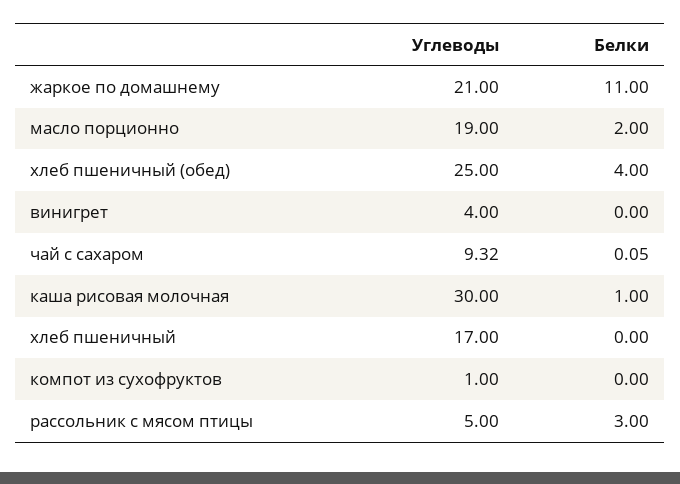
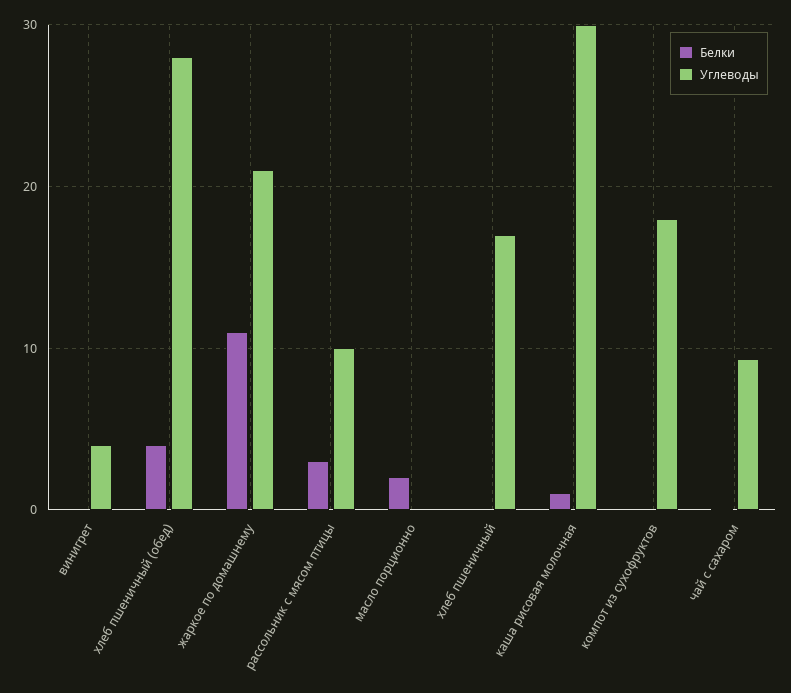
Углеводы, масло порционно: 19 -> 0
Углеводы, хлеб пшеничный (обед): 25 -> 28
Углеводы, компот из сухофруктов: 1 -> 18
Углеводы, рассольник с мясом птицы: 5 -> 10

